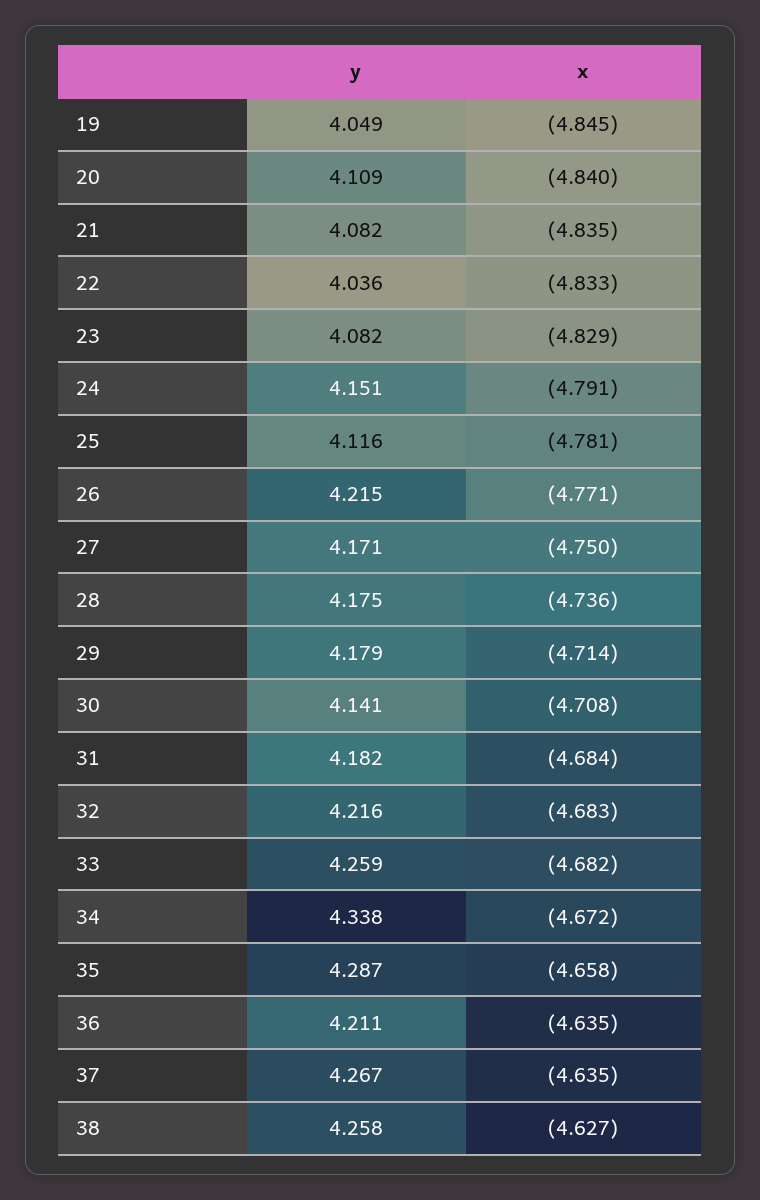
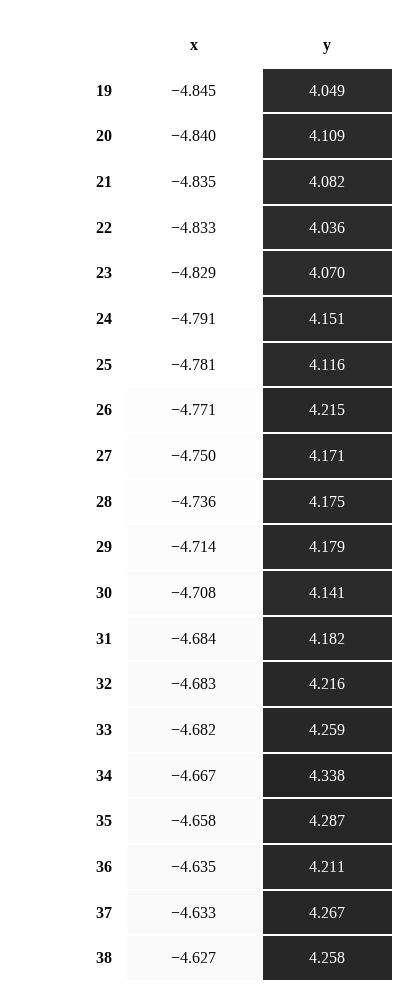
y, 23: 4.082 -> 4.07
x, 34: -4.672 -> -4.667
x, 37: -4.635 -> -4.633

